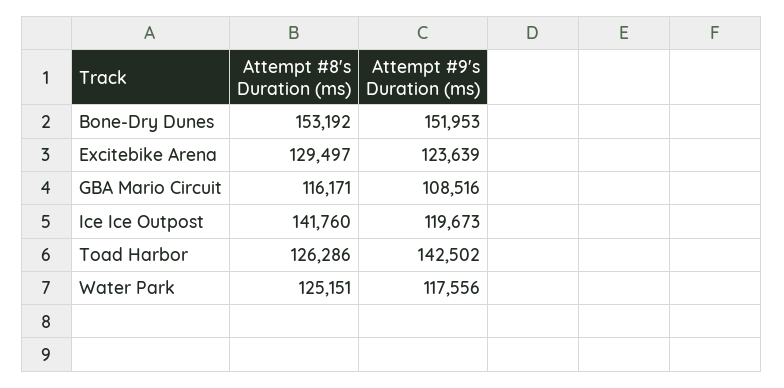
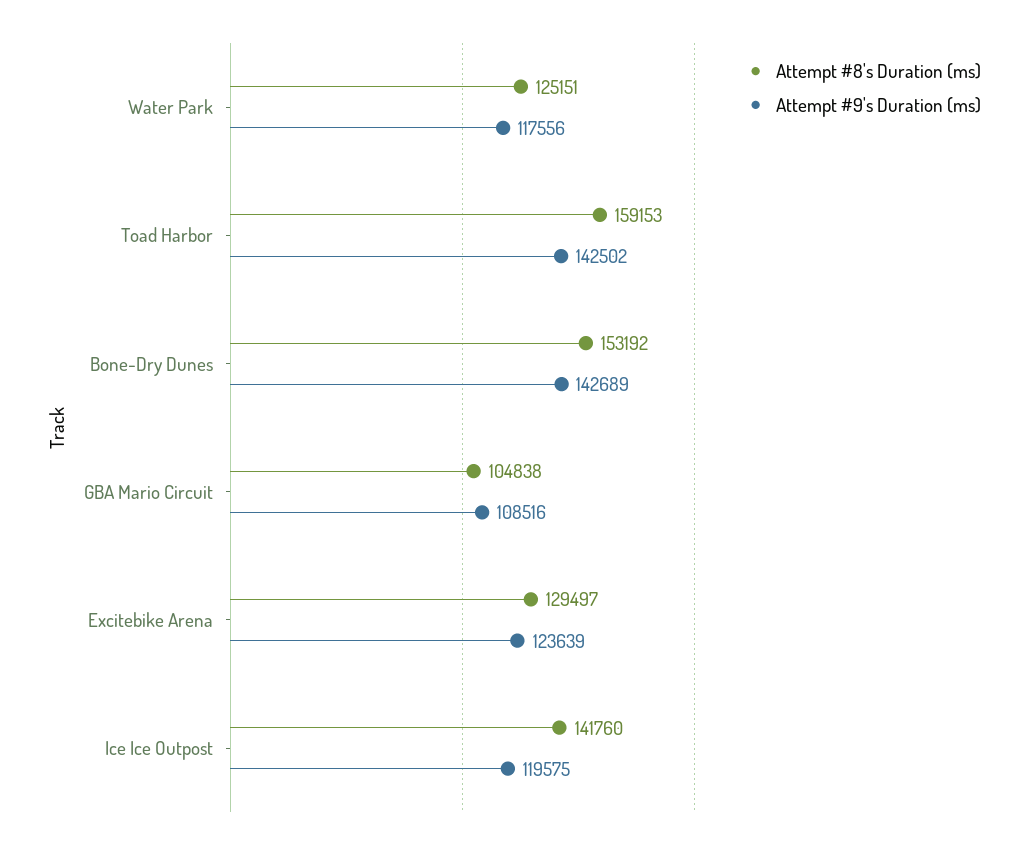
Attempt #9's Duration (ms), Bone-Dry Dunes: 151953 -> 142689
Attempt #8's Duration (ms), GBA Mario Circuit: 116171 -> 104838
Attempt #9's Duration (ms), Ice Ice Outpost: 119673 -> 119575
Attempt #8's Duration (ms), Toad Harbor: 126286 -> 159153

